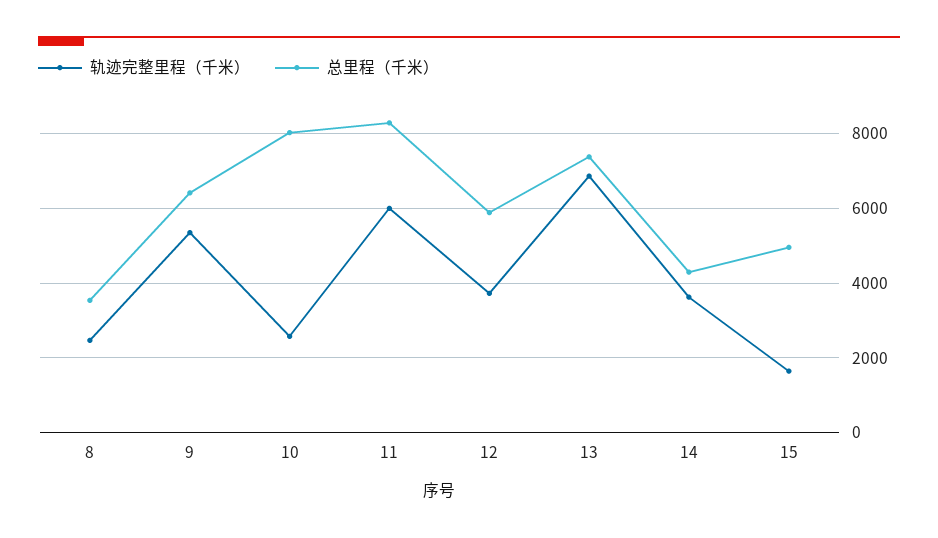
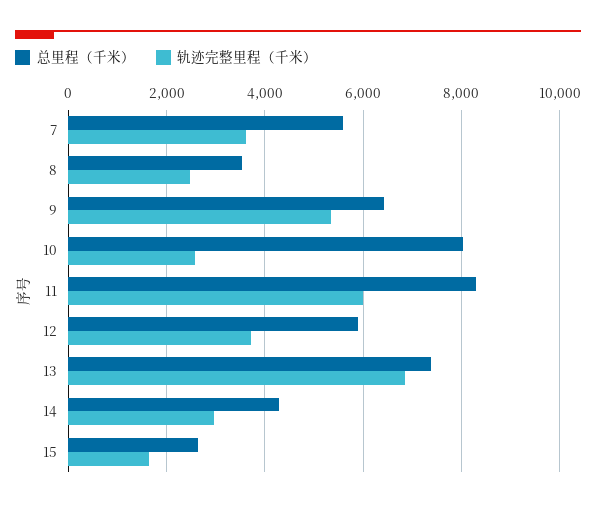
轨迹完整里程（千米）, 14: 3600 -> 3000
总里程（千米）, 15: 5000 -> 2600
总里程（千米）, 7: none -> 5600
轨迹完整里程（千米）, 7: none -> 3600

